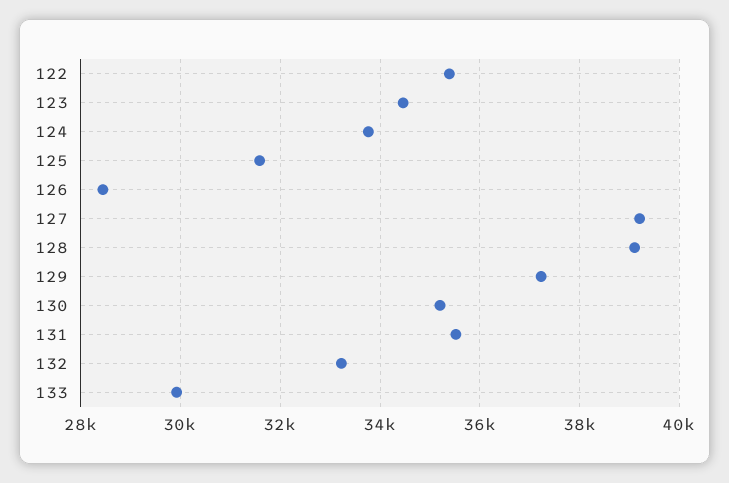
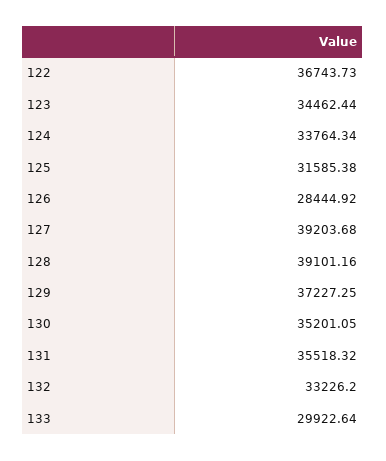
122: 35400 -> 36743.73

